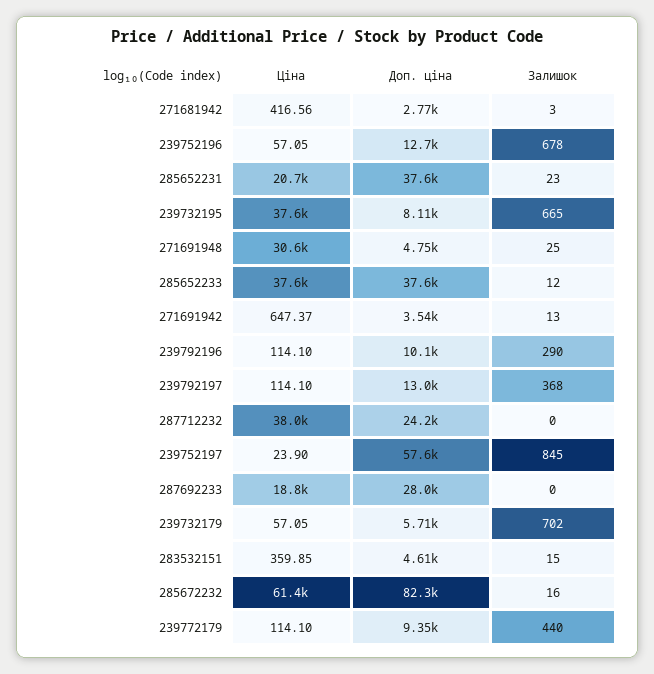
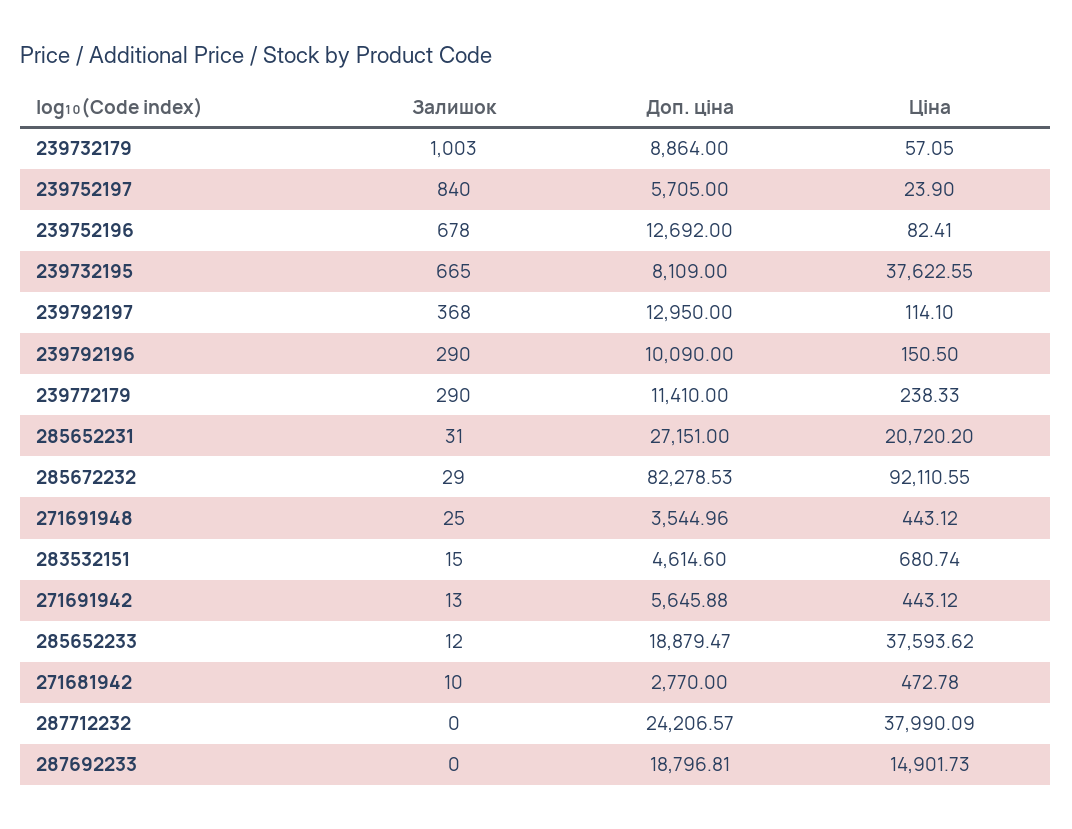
Ціна, 271681942: 416.56 -> 472.78
Залишок, 271681942: 3 -> 10
Ціна, 239752196: 57.05 -> 82.41
Доп. ціна, 285652231: 37600 -> 27151
Залишок, 285652231: 23 -> 31
Ціна, 271691948: 30600 -> 443.12
Доп. ціна, 271691948: 4750 -> 3544.96
Доп. ціна, 285652233: 37600 -> 18879.47
Ціна, 271691942: 647.37 -> 443.12
Доп. ціна, 271691942: 3540 -> 5645.88
Ціна, 239792196: 114.1 -> 150.5
Доп. ціна, 239752197: 57600 -> 5705
Залишок, 239752197: 845 -> 840
Ціна, 287692233: 18800 -> 14901.73
Доп. ціна, 287692233: 28000 -> 18796.81
Доп. ціна, 239732179: 5710 -> 8864
Залишок, 239732179: 702 -> 1003
Ціна, 283532151: 359.85 -> 680.74
Ціна, 285672232: 61400 -> 92110.55
Залишок, 285672232: 16 -> 29
Ціна, 239772179: 114.1 -> 238.33
Доп. ціна, 239772179: 9350 -> 11410
Залишок, 239772179: 440 -> 290

